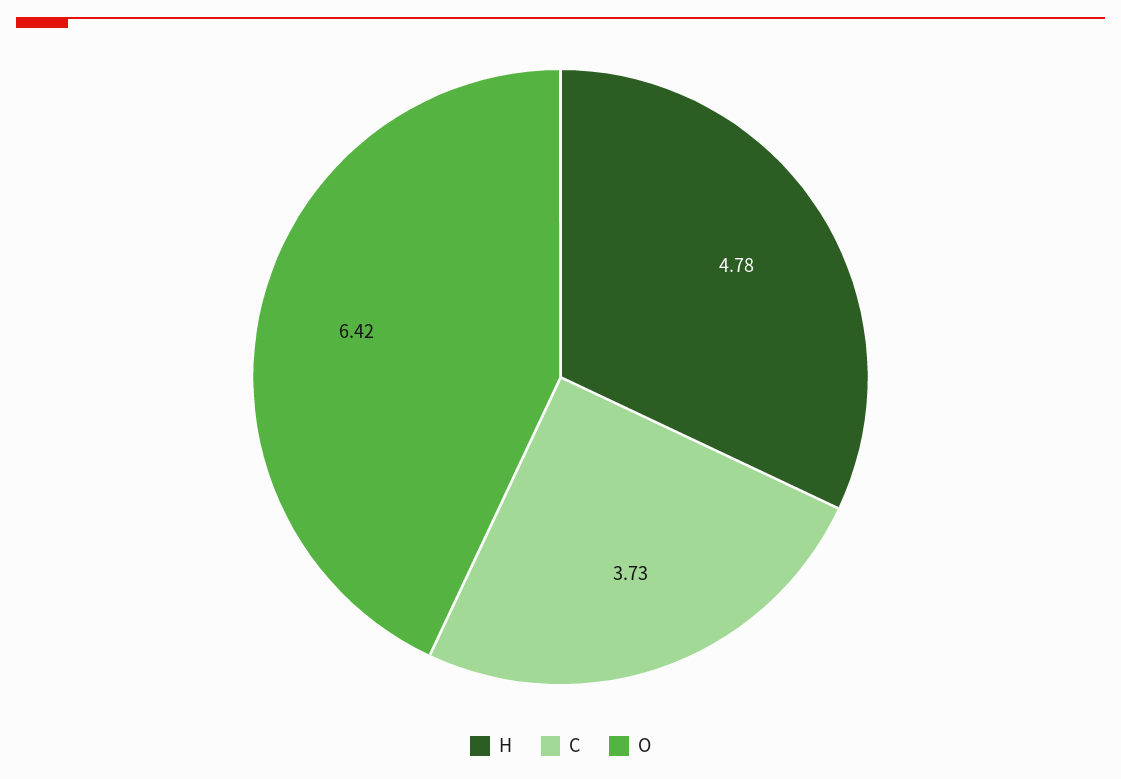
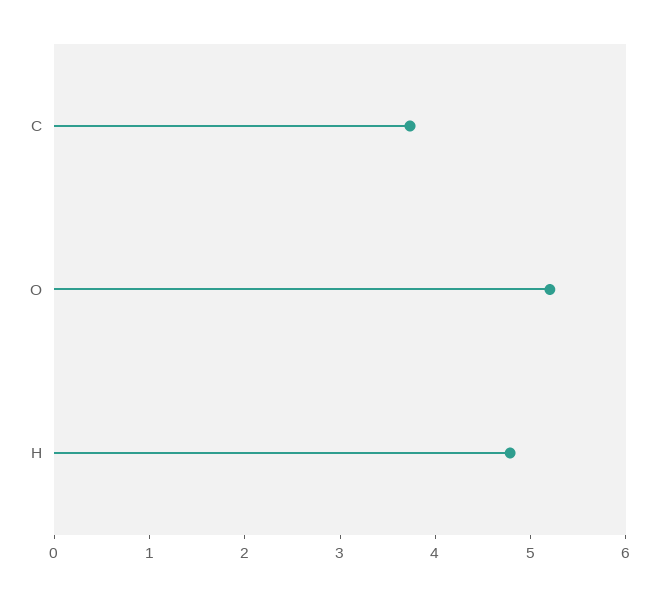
O: 6.42 -> 5.2

